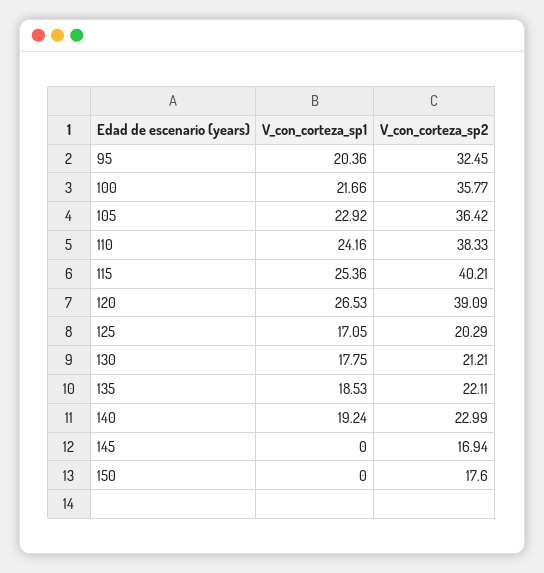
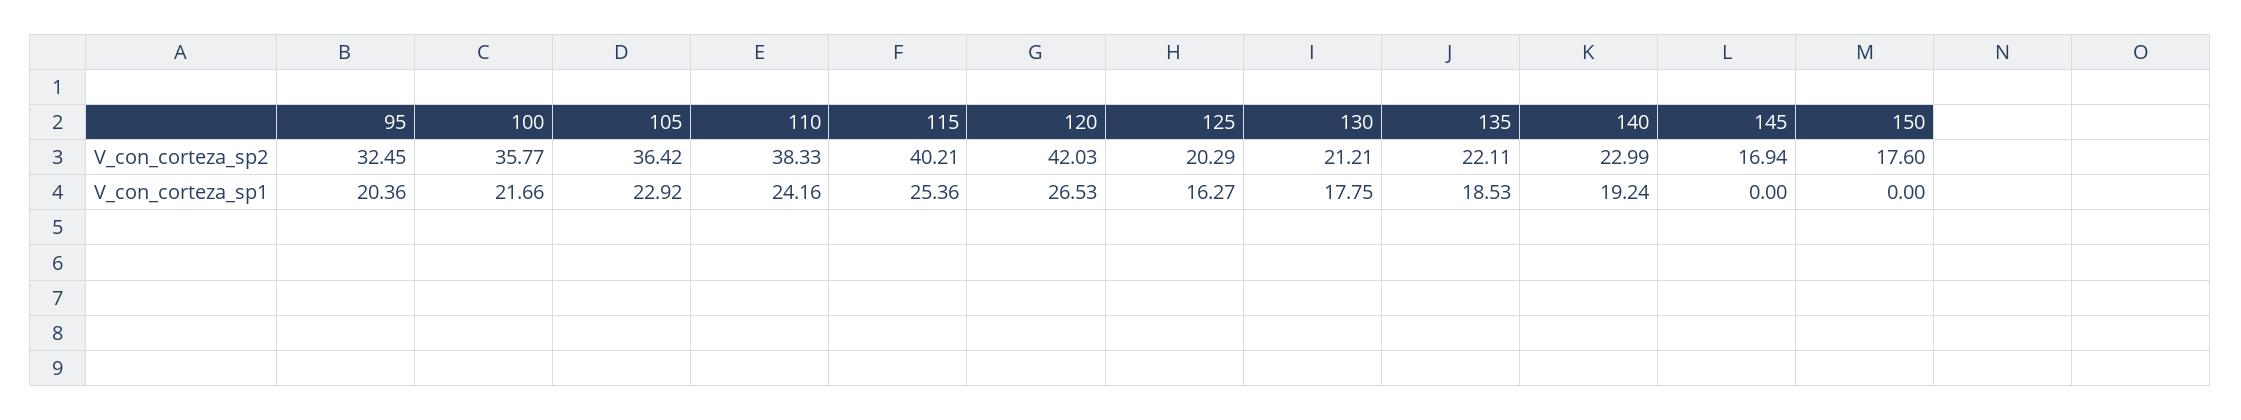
V_con_corteza_sp2, 120: 39.09 -> 42.03
V_con_corteza_sp1, 125: 17.05 -> 16.27

